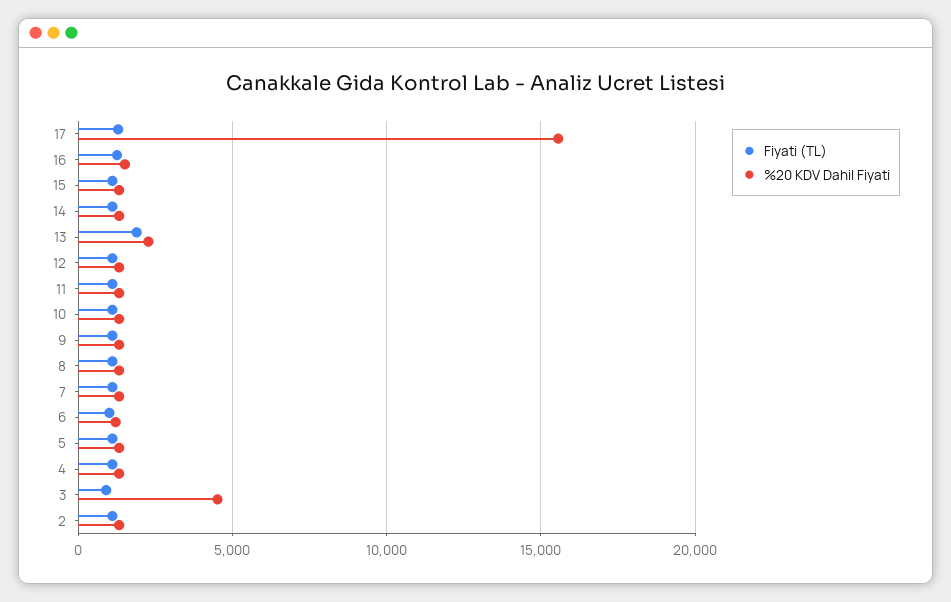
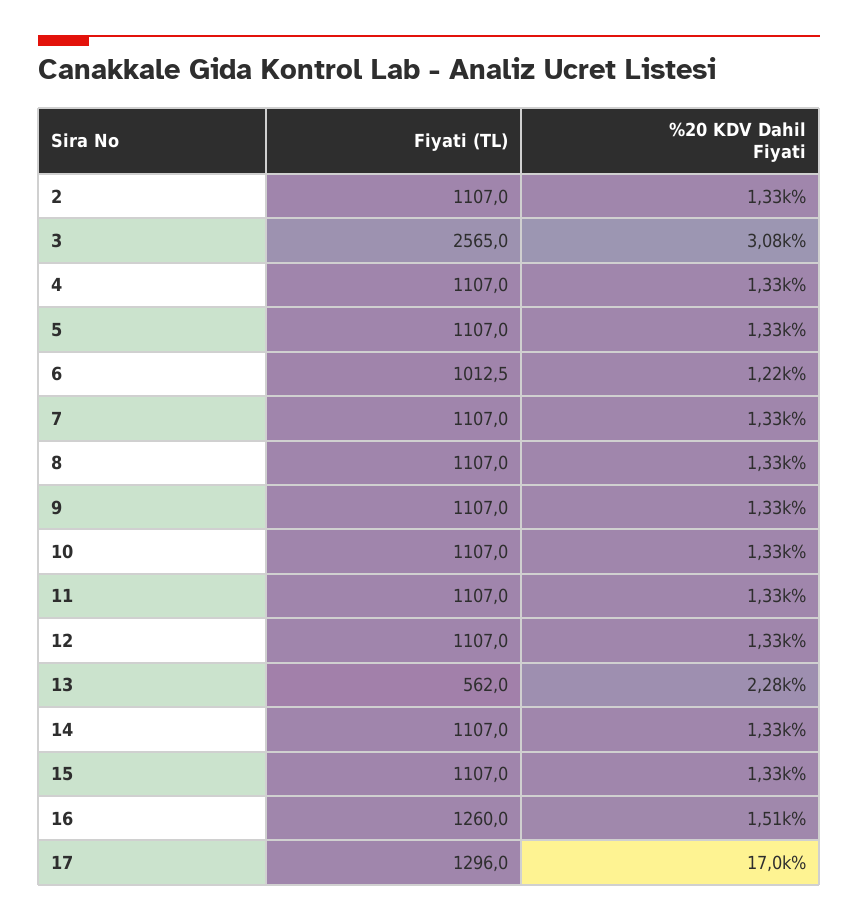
%20 KDV Dahil Fiyati, 17: 15500 -> 17000
Fiyati (TL), 13: 2000 -> 562
Fiyati (TL), 3: 1000 -> 2565
%20 KDV Dahil Fiyati, 3: 4500 -> 3080

